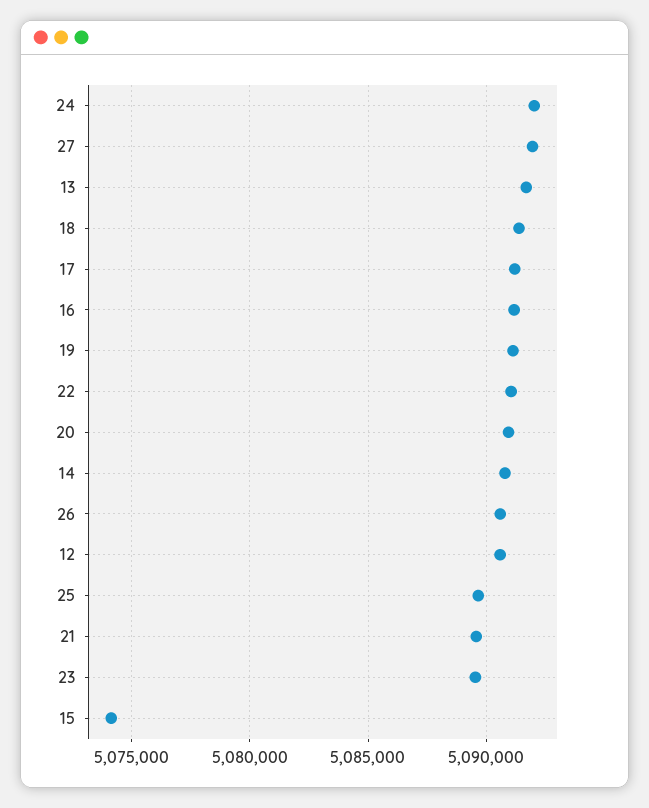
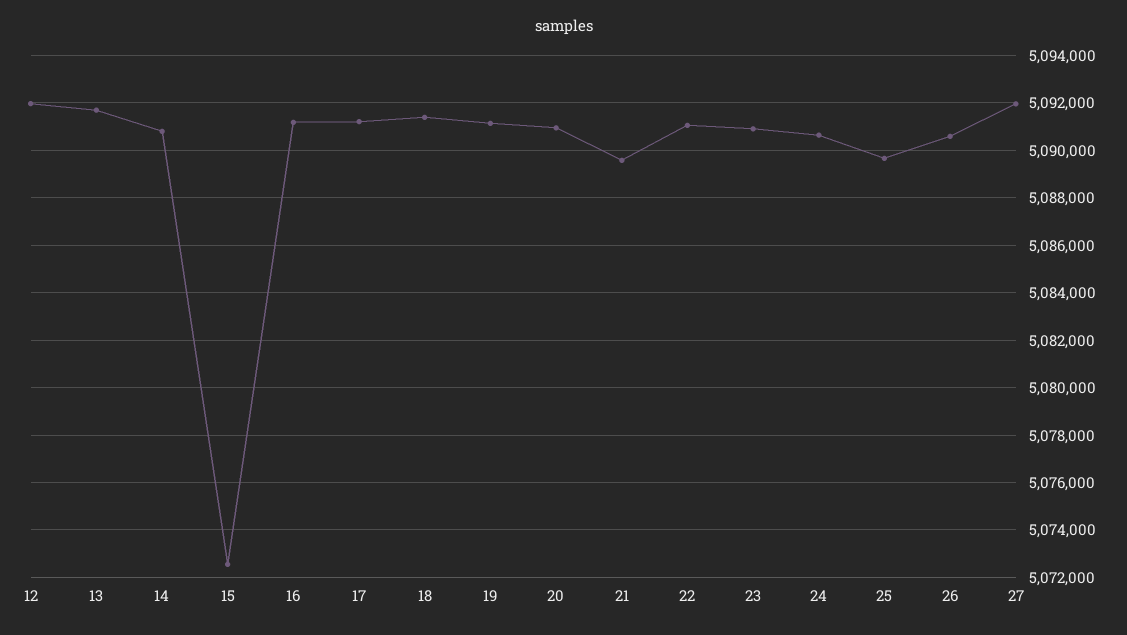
24: 5092000 -> 5090500
12: 5090500 -> 5092000
23: 5089500 -> 5091000
15: 5074000 -> 5072500

